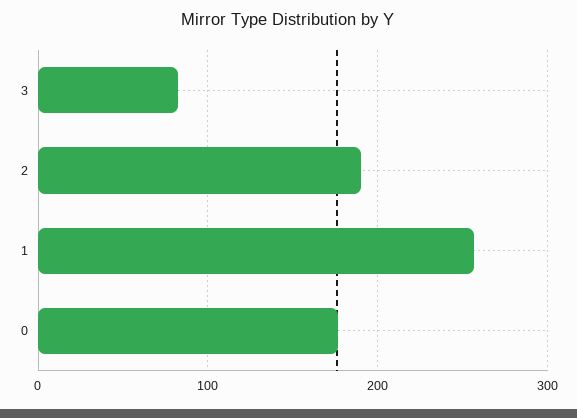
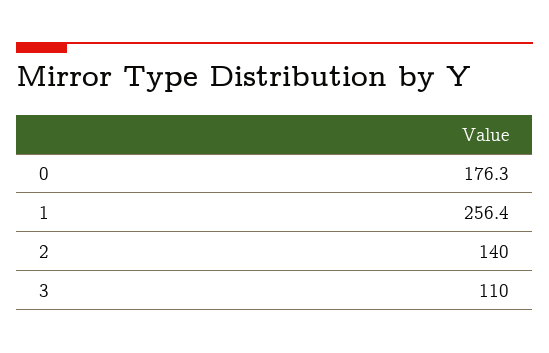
3: 80 -> 110
2: 190 -> 140

